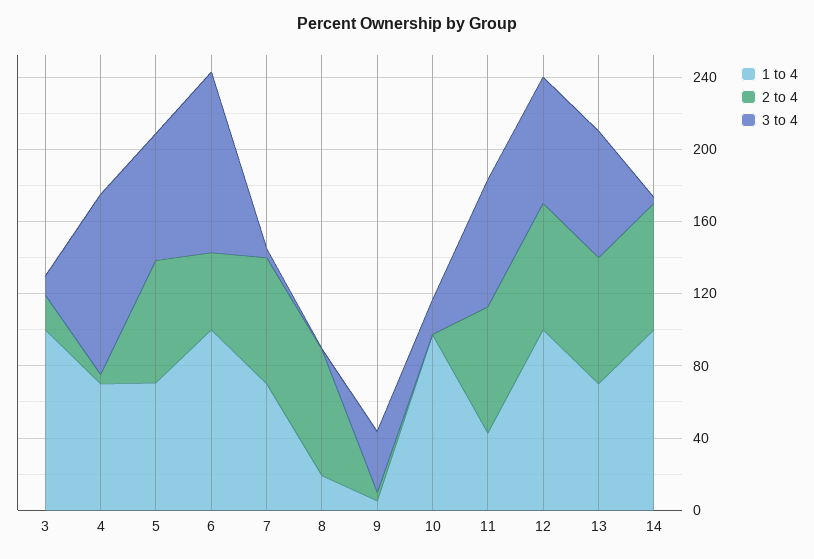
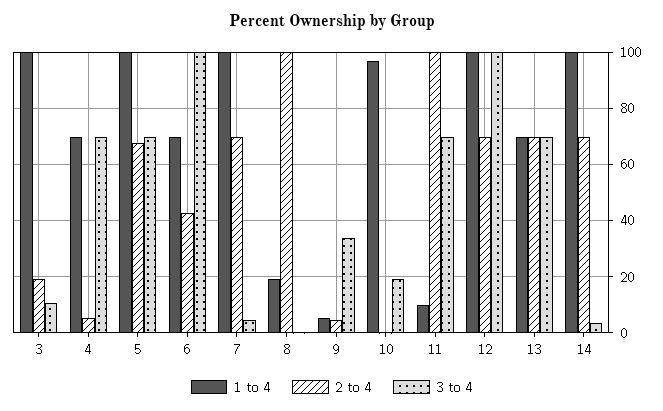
3 to 4, 4: 100 -> 70
1 to 4, 5: 70 -> 100
1 to 4, 6: 100 -> 70
1 to 4, 7: 70 -> 100
2 to 4, 8: 70 -> 100
1 to 4, 11: 40 -> 10
2 to 4, 11: 70 -> 100
3 to 4, 12: 70 -> 100

